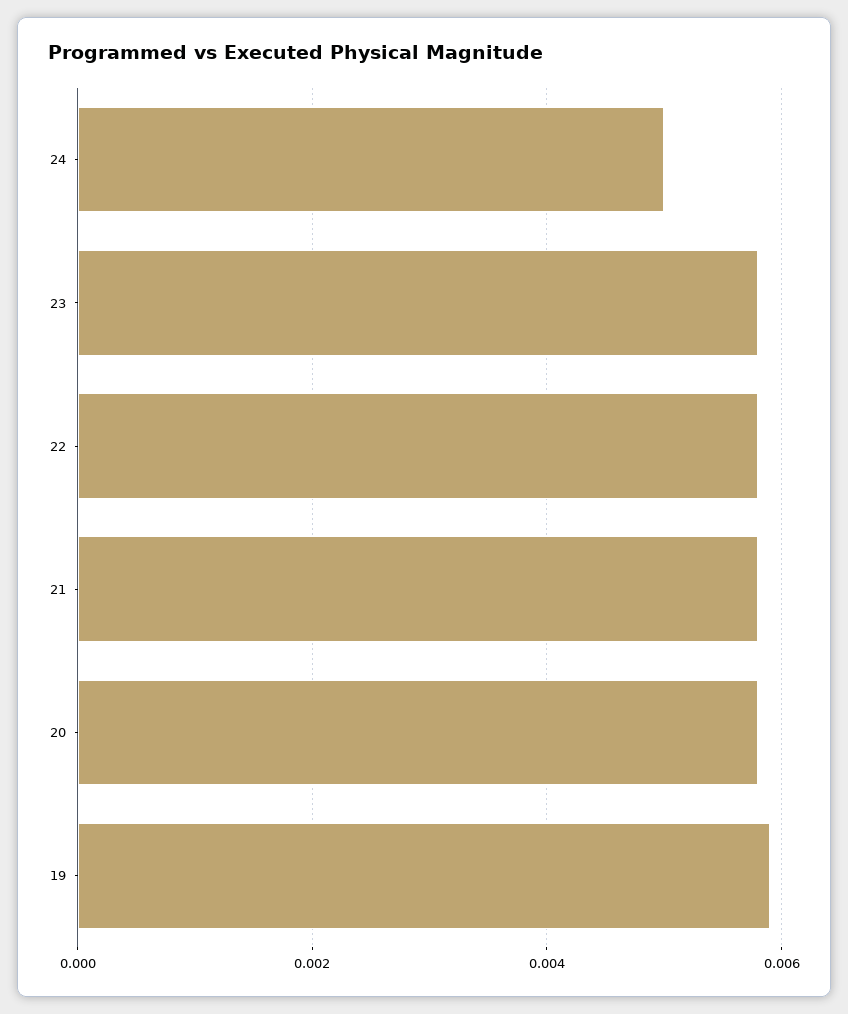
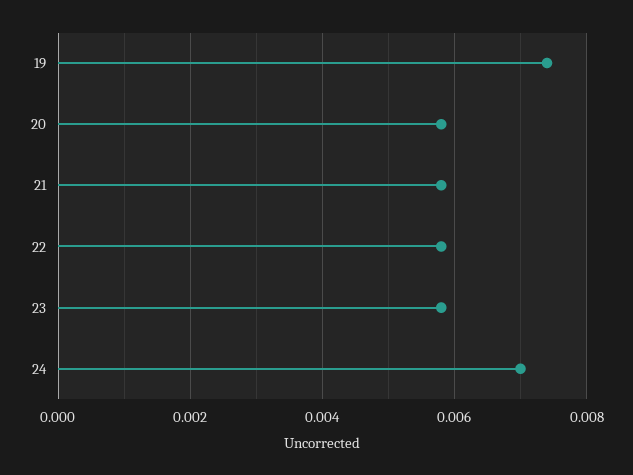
24: 0.005 -> 0.007
19: 0.006 -> 0.0075

